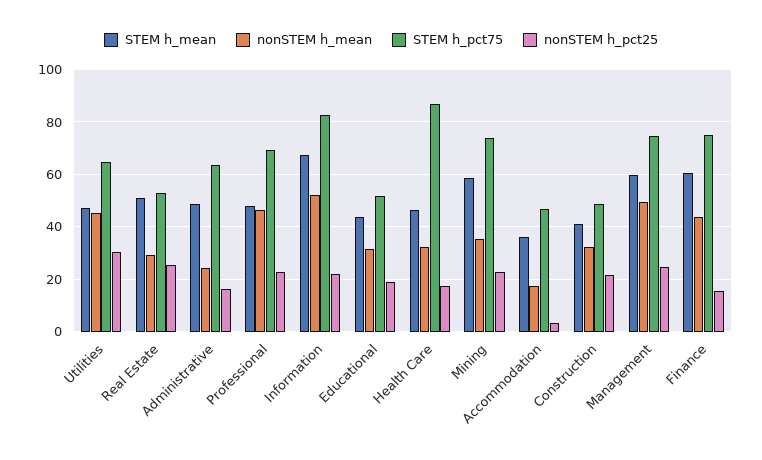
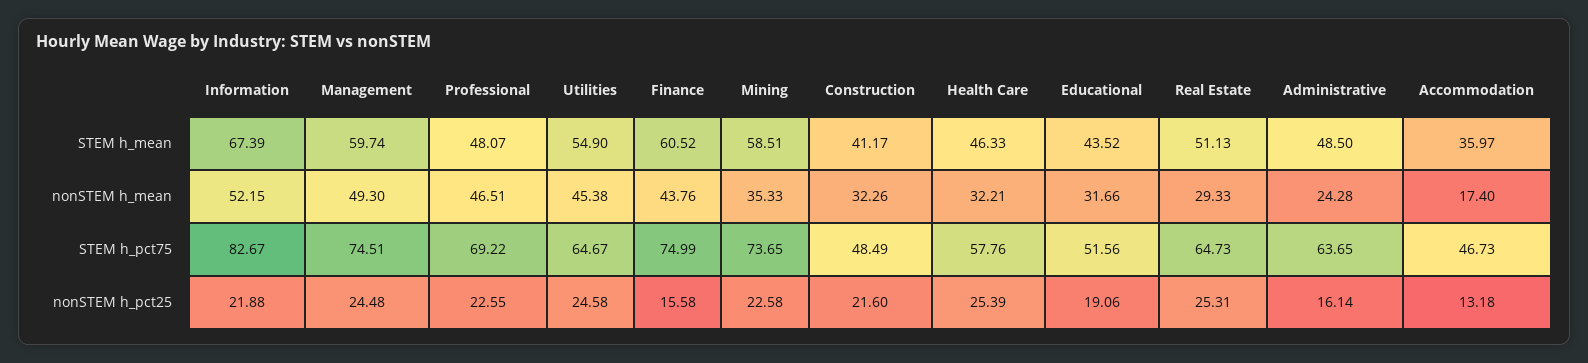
STEM h_mean, Utilities: 47.5 -> 54.9
nonSTEM h_pct25, Utilities: 30 -> 24.58
STEM h_pct75, Real Estate: 52.5 -> 64.73
STEM h_pct75, Health Care: 87.5 -> 57.76
nonSTEM h_pct25, Health Care: 17.5 -> 25.39
nonSTEM h_pct25, Accommodation: 2.5 -> 13.18

